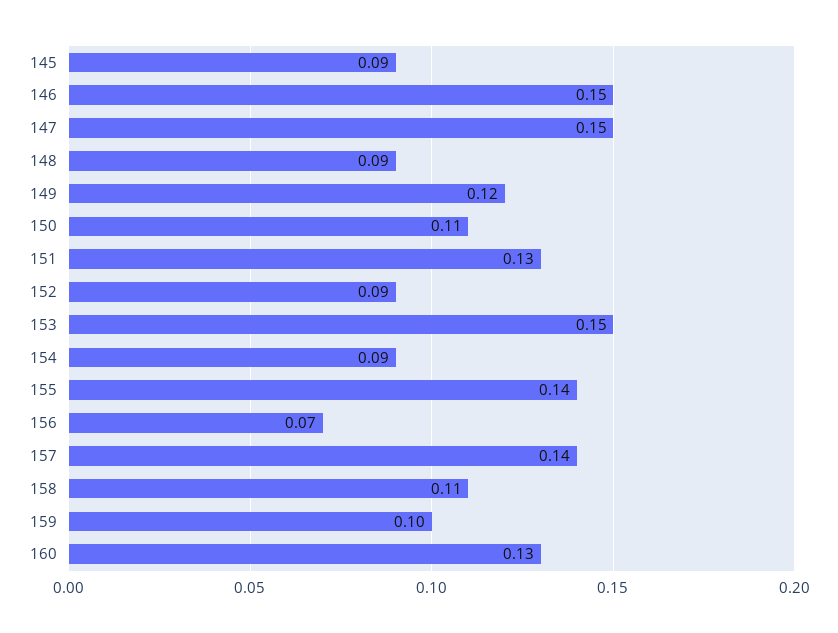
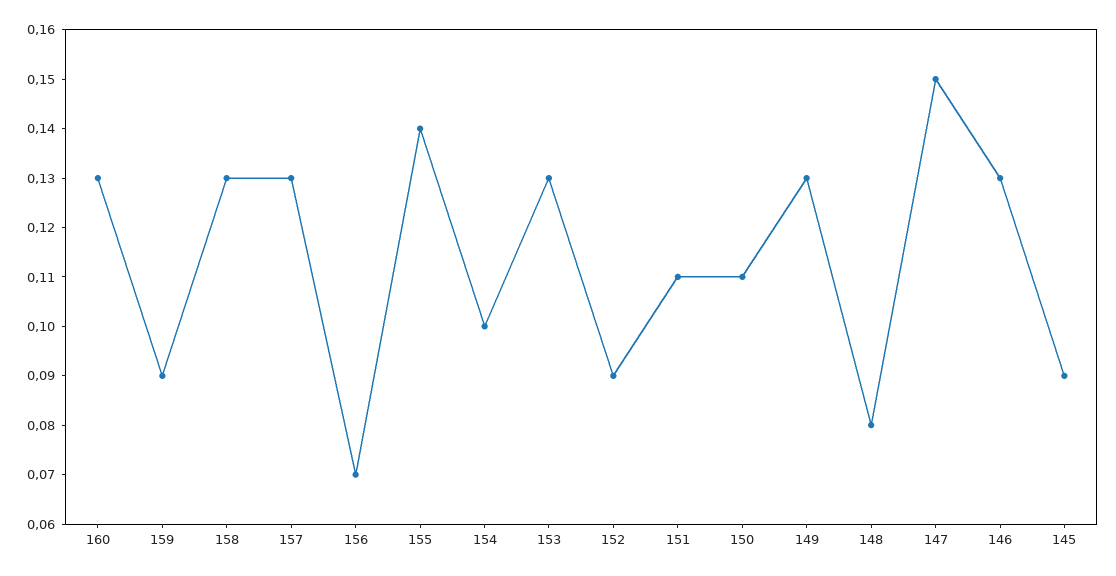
146: 0.15 -> 0.13
148: 0.09 -> 0.08
149: 0.12 -> 0.13
151: 0.13 -> 0.11
153: 0.15 -> 0.13
154: 0.09 -> 0.1
157: 0.14 -> 0.13
158: 0.11 -> 0.13
159: 0.1 -> 0.09

